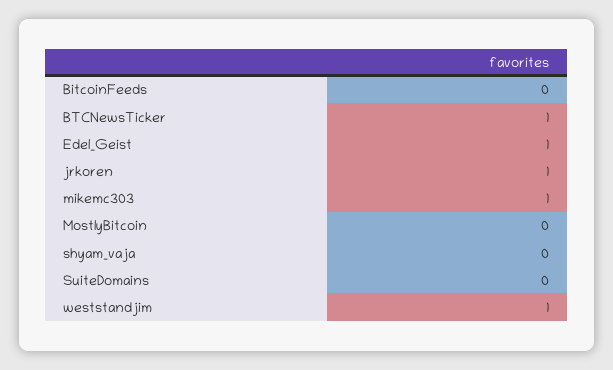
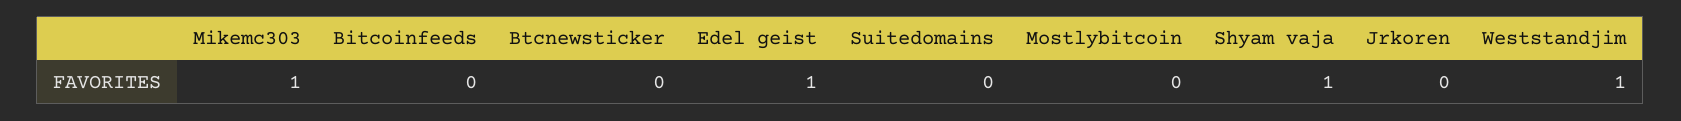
BTCNewsTicker: 1 -> 0
jrkoren: 1 -> 0
shyam_vaja: 0 -> 1

